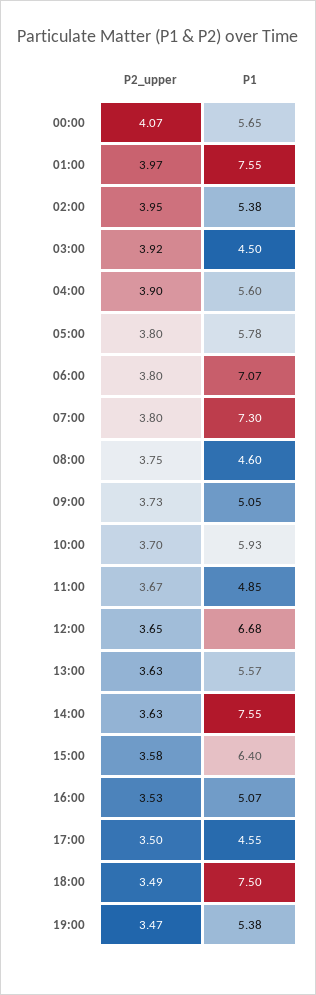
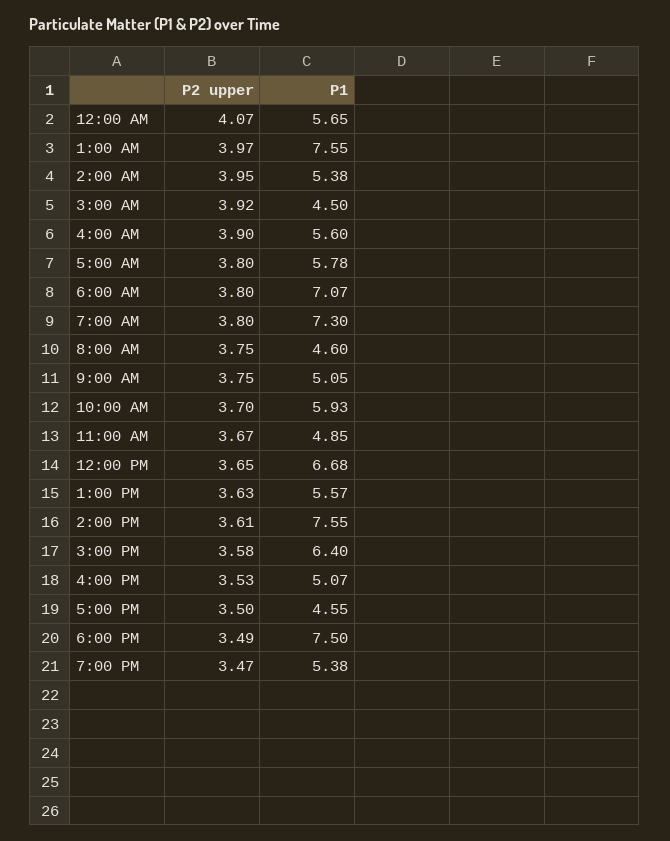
P2_upper, 09:00: 3.73 -> 3.75
P2_upper, 14:00: 3.63 -> 3.61

